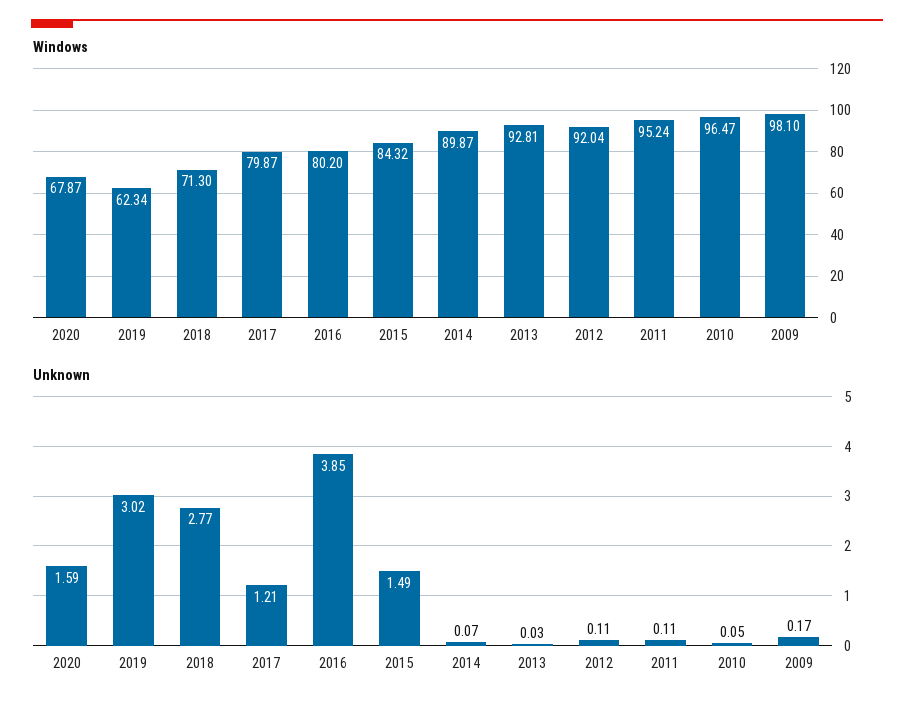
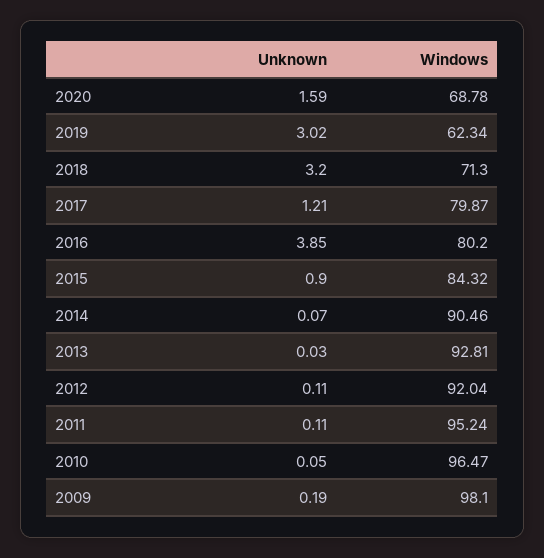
Windows, 2020: 67.87 -> 68.78
Windows, 2014: 89.87 -> 90.46
Unknown, 2018: 2.77 -> 3.2
Unknown, 2015: 1.49 -> 0.9
Unknown, 2009: 0.17 -> 0.19

